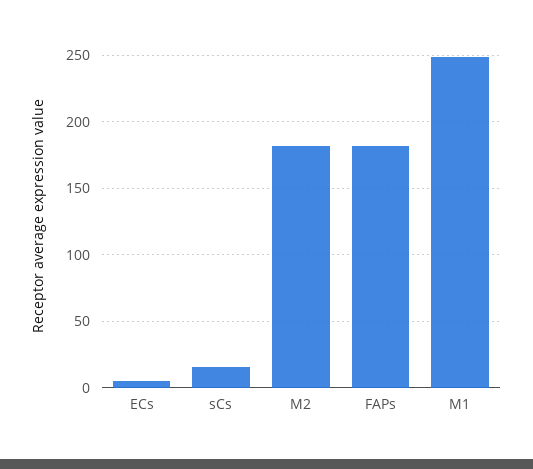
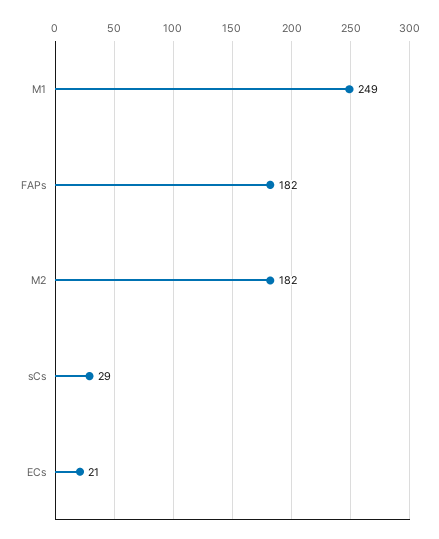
ECs: 5 -> 21
sCs: 15 -> 29

